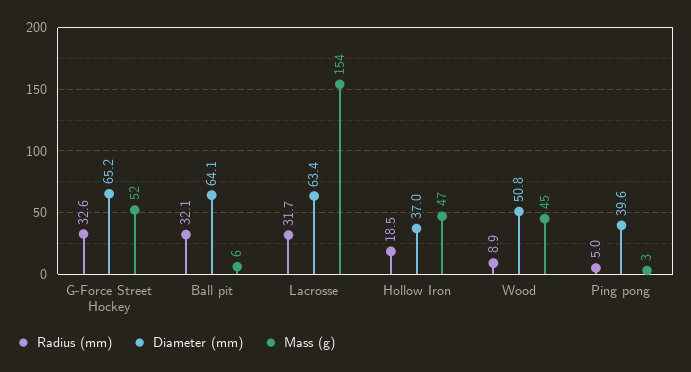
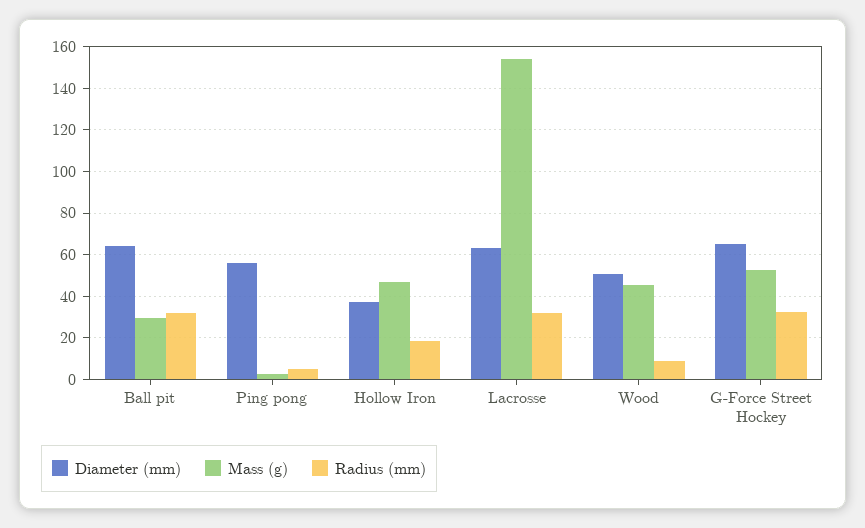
Mass (g), Ball pit: 6 -> 30
Diameter (mm), Ping pong: 39.6 -> 55

